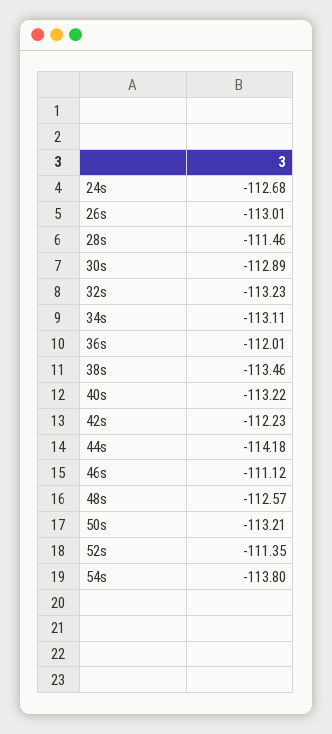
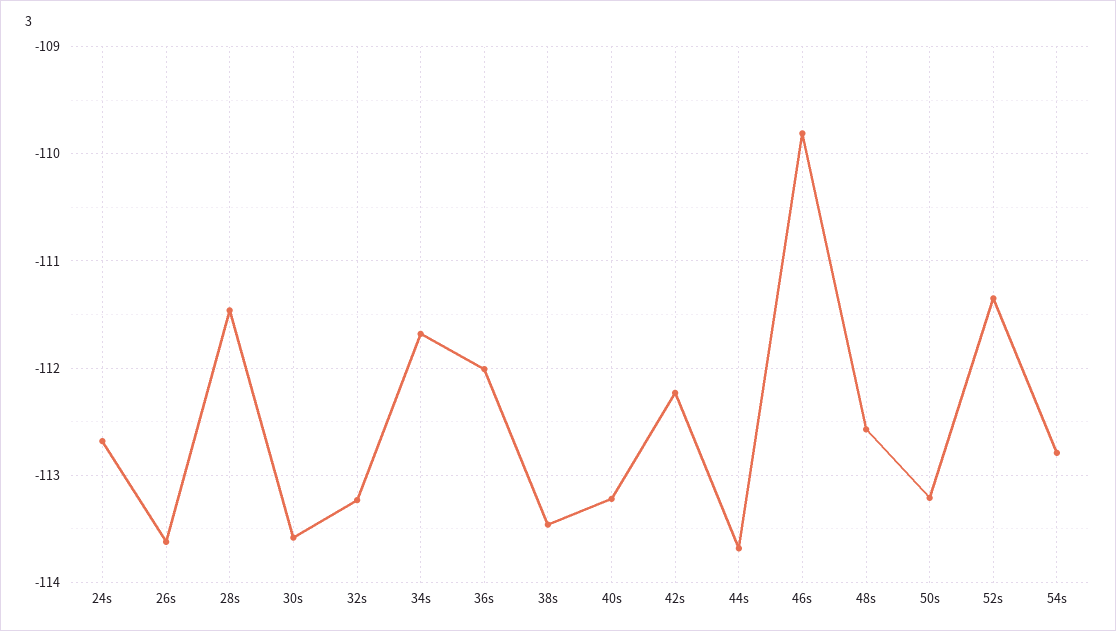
26s: -113.01 -> -113.6
30s: -112.89 -> -113.6
34s: -113.11 -> -111.7
44s: -114.18 -> -113.7
46s: -111.12 -> -109.8
54s: -113.8 -> -112.8

